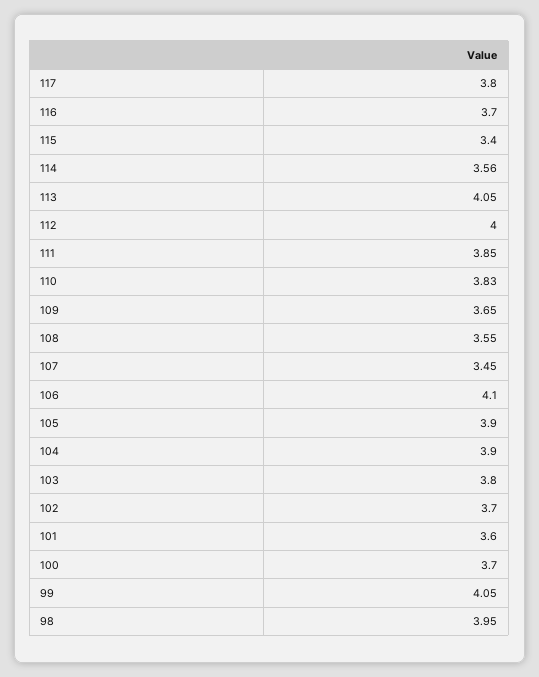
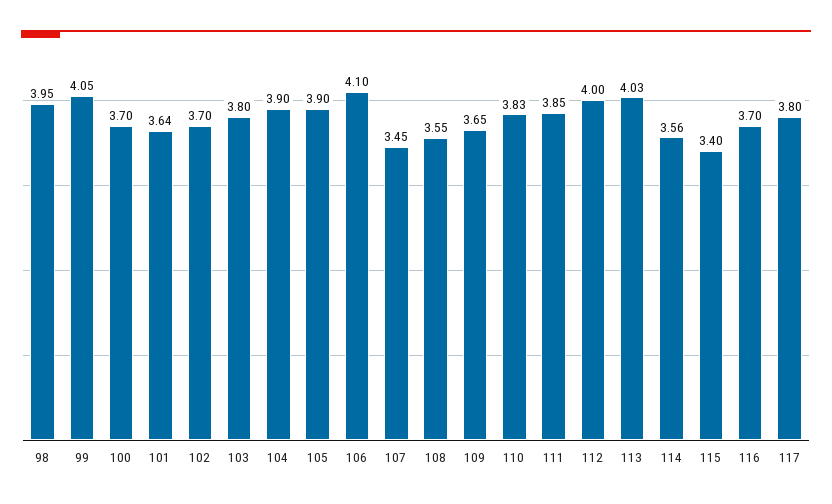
113: 4.05 -> 4.03
101: 3.6 -> 3.64

